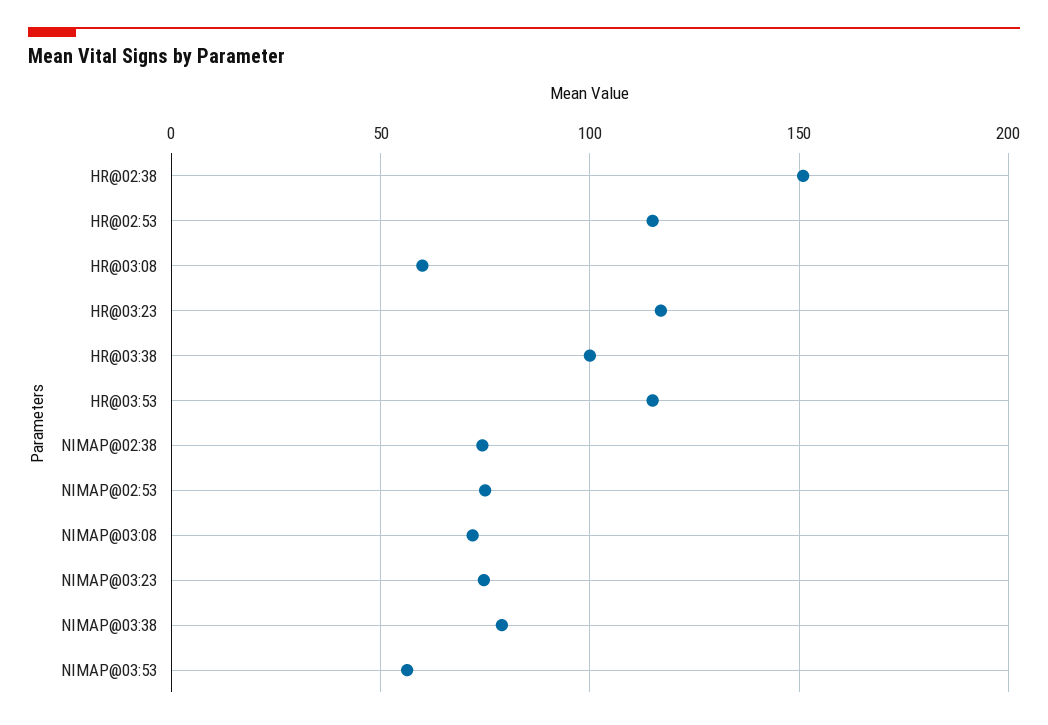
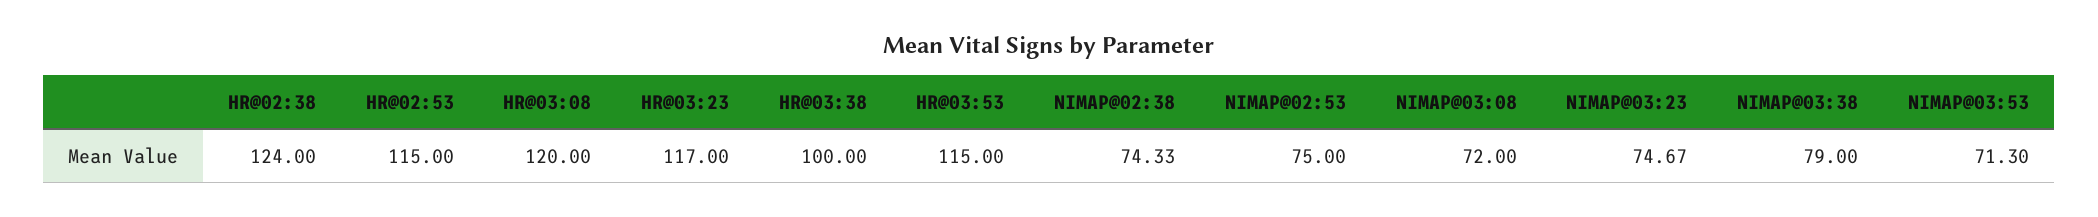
HR@02:38: 150 -> 124
HR@03:08: 60 -> 120
NIMAP@03:53: 55 -> 71.3

